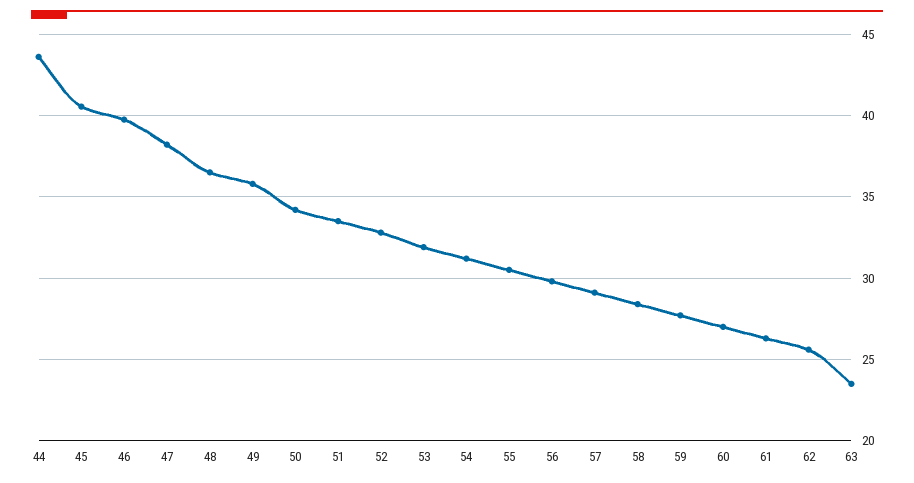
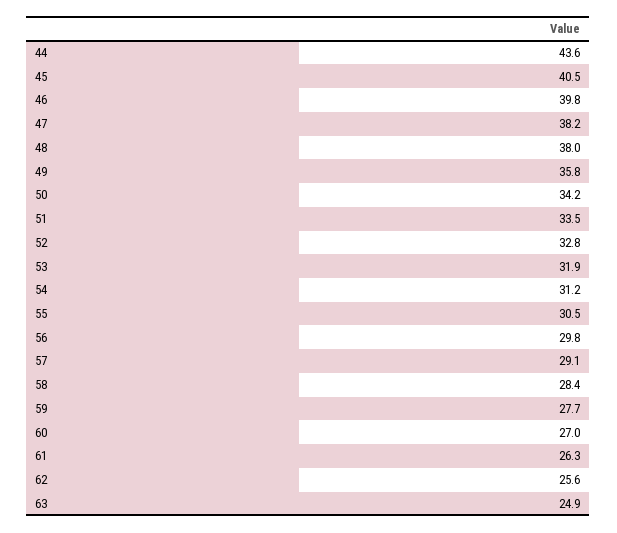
48: 36.5 -> 38
63: 23.5 -> 24.9

